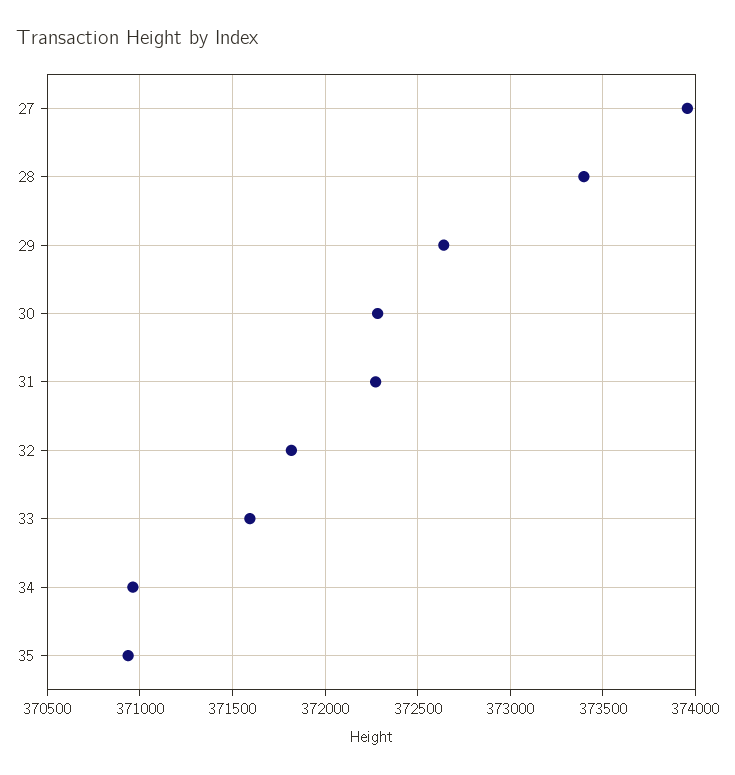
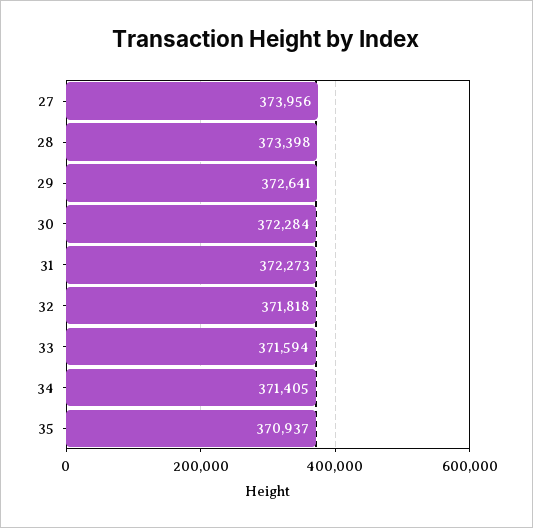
34: 370950 -> 371405

